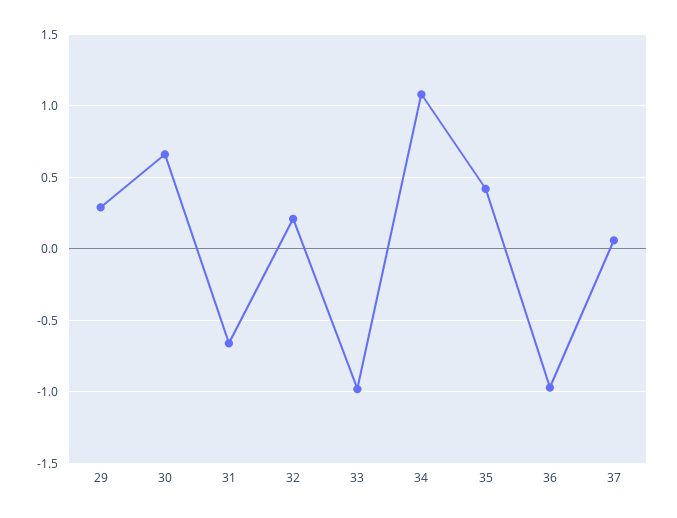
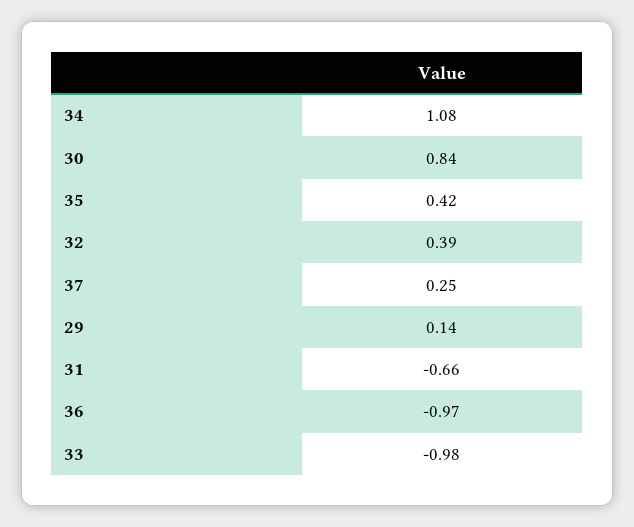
29: 0.3 -> 0.14
30: 0.65 -> 0.84
32: 0.2 -> 0.39
37: 0.05 -> 0.25

